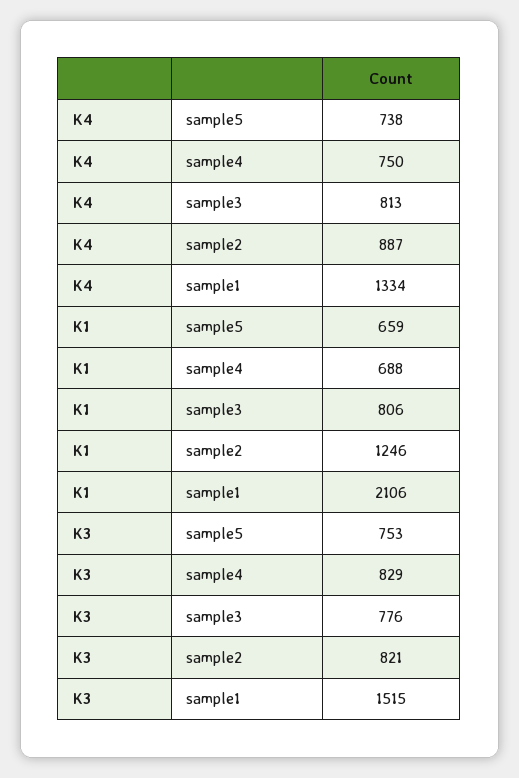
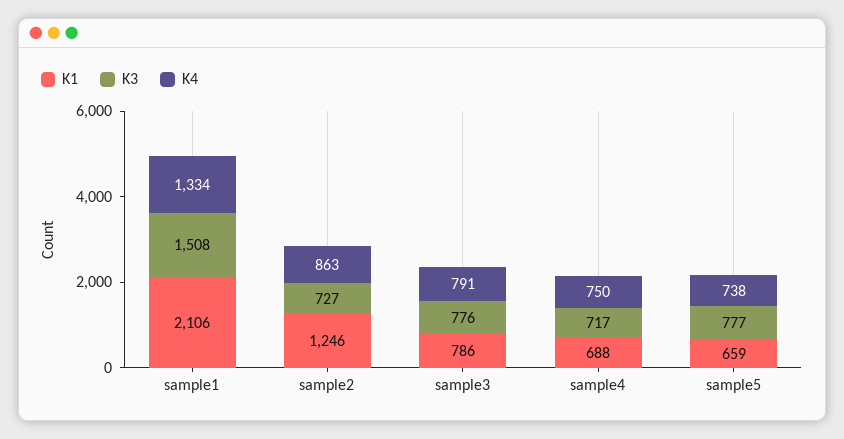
K4, sample3: 813 -> 791
K4, sample2: 887 -> 863
K1, sample3: 806 -> 786
K3, sample5: 753 -> 777
K3, sample4: 829 -> 717
K3, sample2: 821 -> 727
K3, sample1: 1515 -> 1508

